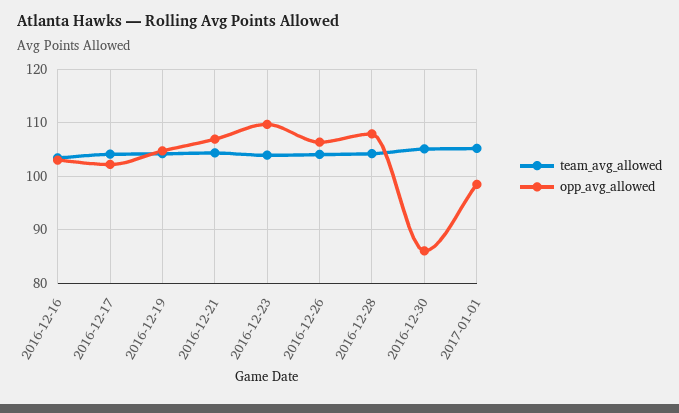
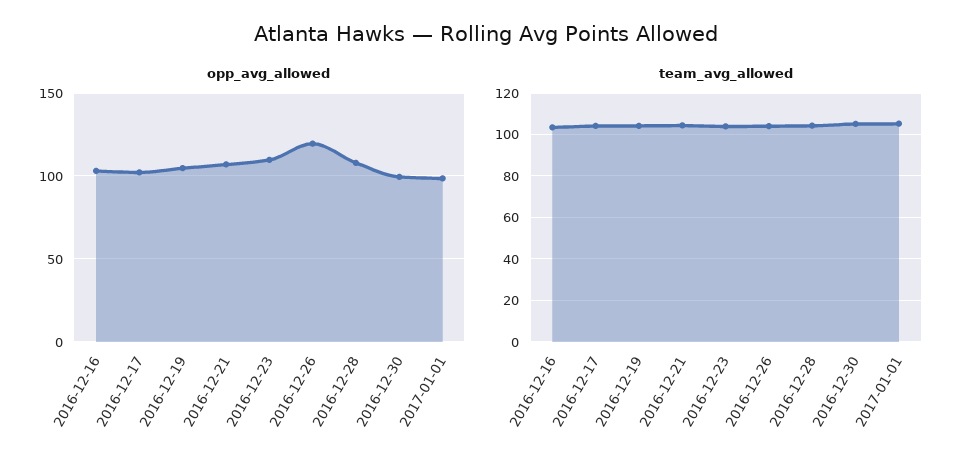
opp_avg_allowed, 2016-12-26: 106 -> 120
opp_avg_allowed, 2016-12-30: 86 -> 100

